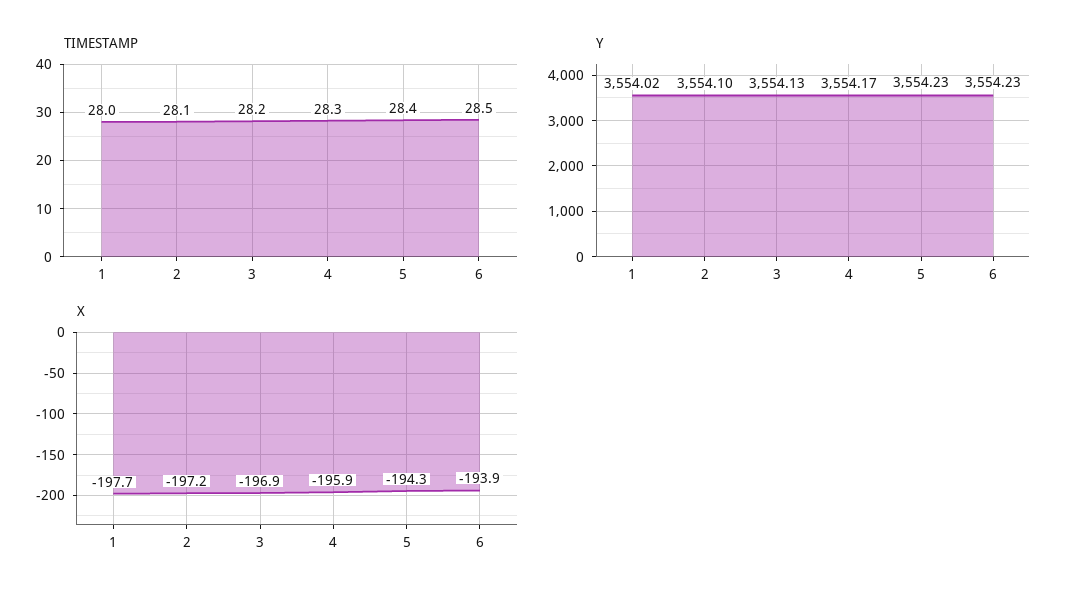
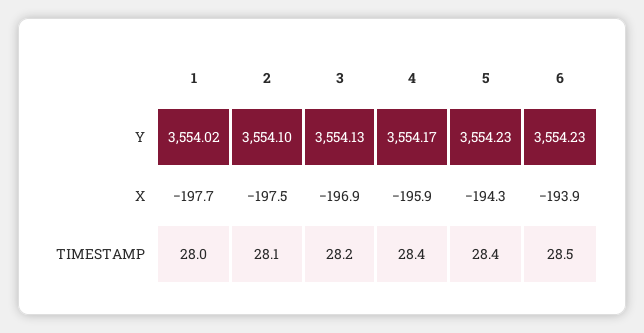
TIMESTAMP, 4: 28.3 -> 28.4
X, 2: -197.2 -> -197.5

